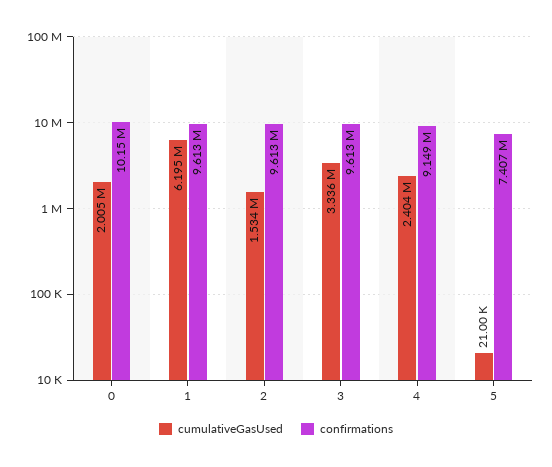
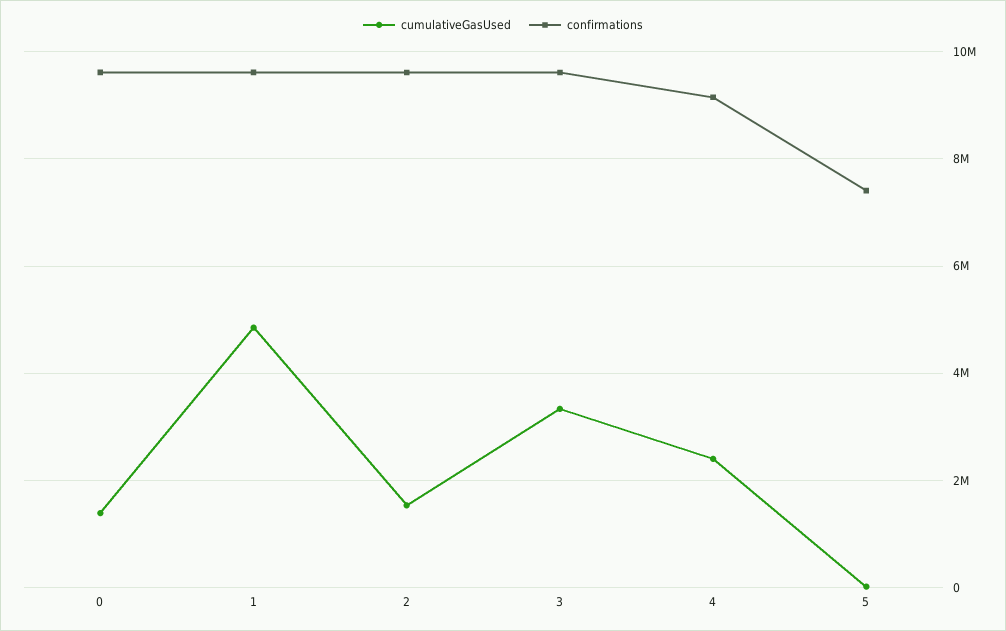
cumulativeGasUsed, 0: 2005000 -> 1400000
confirmations, 0: 10150000 -> 9600000
cumulativeGasUsed, 1: 6195000 -> 4800000

